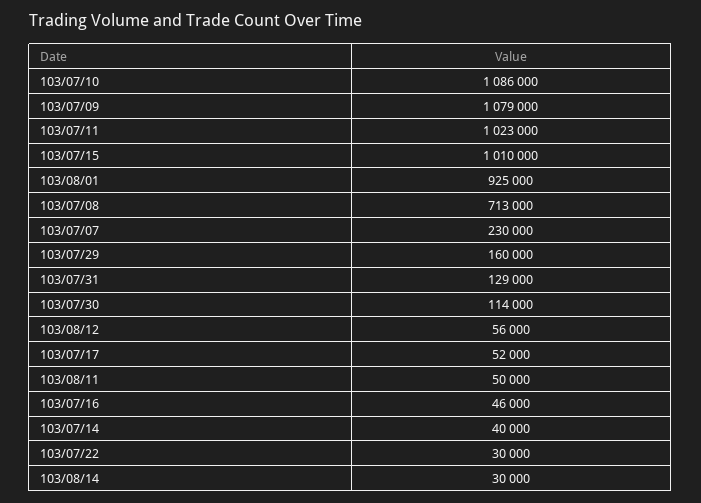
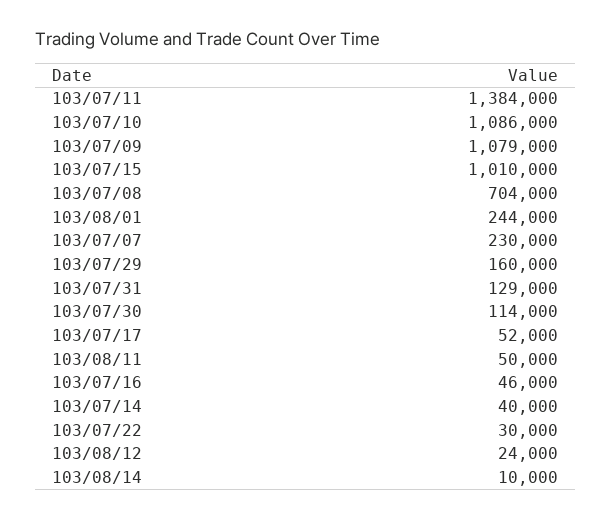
103/07/11: 1023000 -> 1384000
103/08/01: 925000 -> 244000
103/07/08: 713000 -> 704000
103/08/12: 56000 -> 24000
103/08/14: 30000 -> 10000

